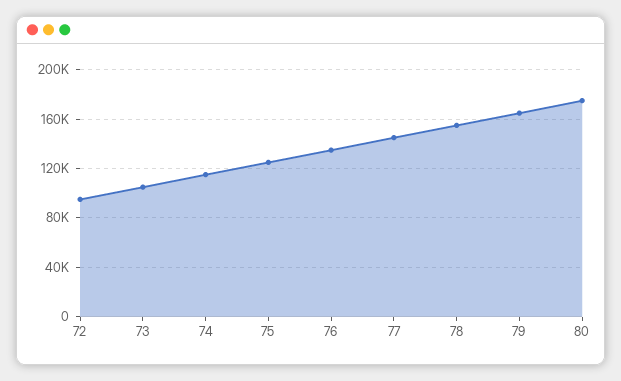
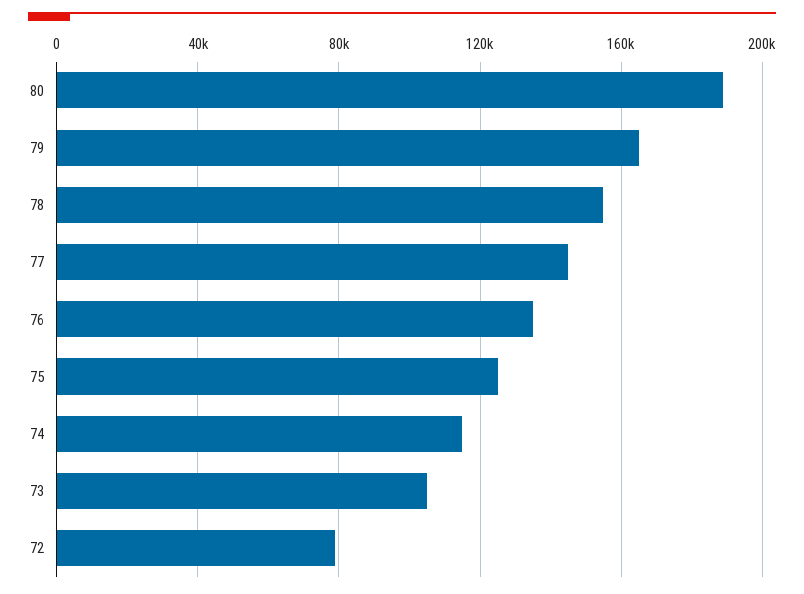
72: 95000 -> 80000
80: 175000 -> 190000

